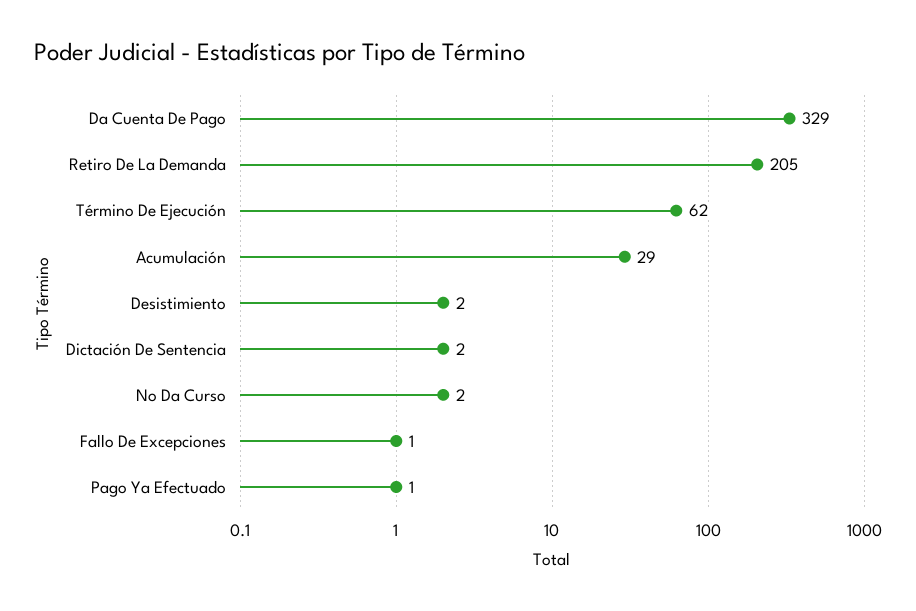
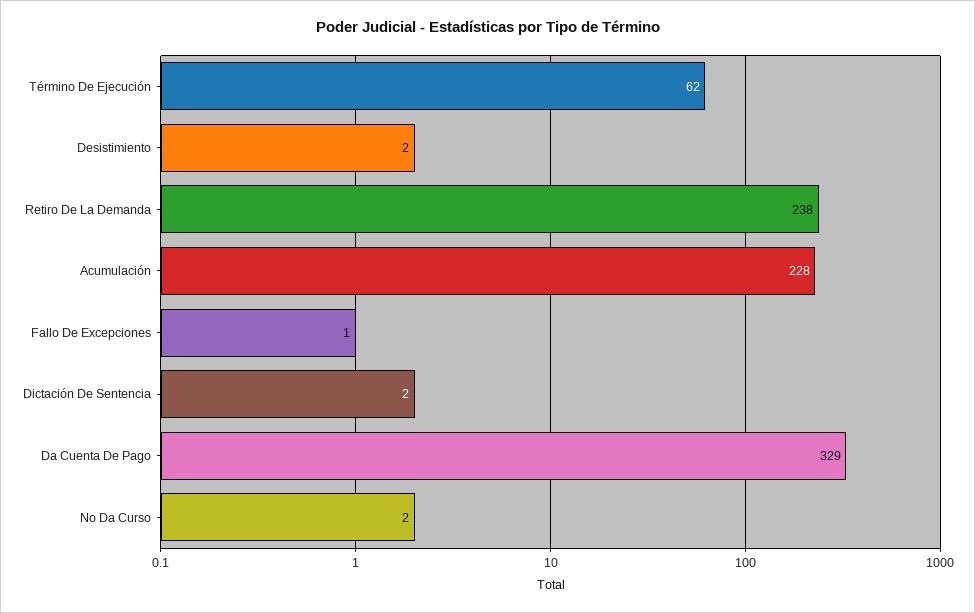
Retiro De La Demanda: 205 -> 238
Acumulación: 29 -> 228
Pago Ya Efectuado: 1 -> none

